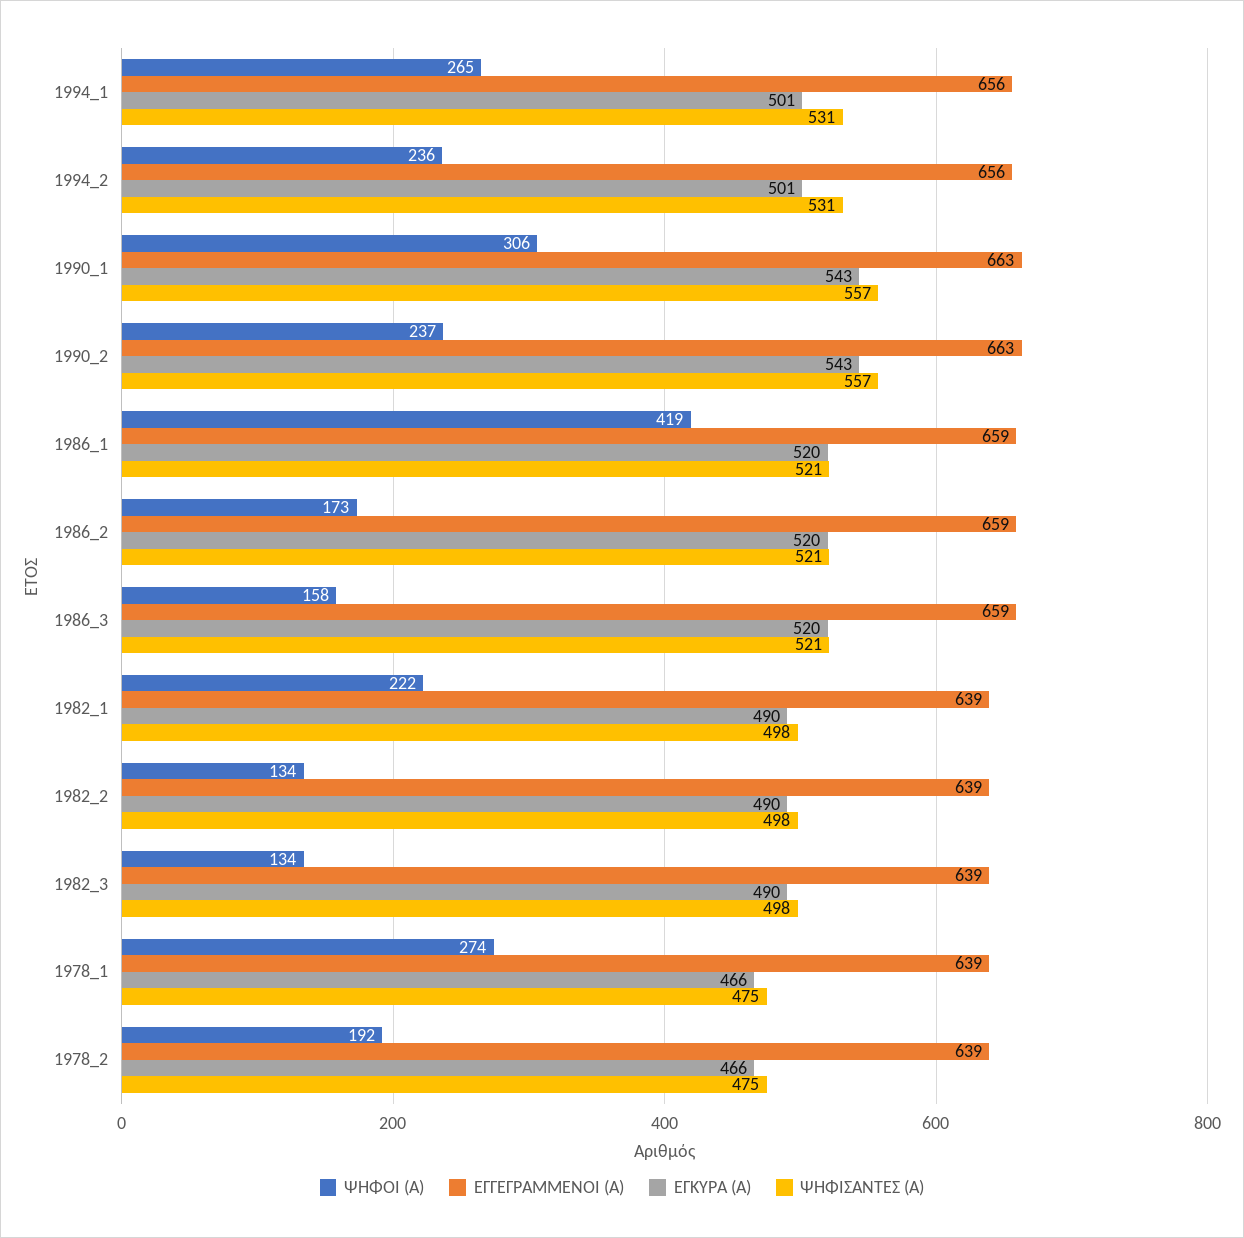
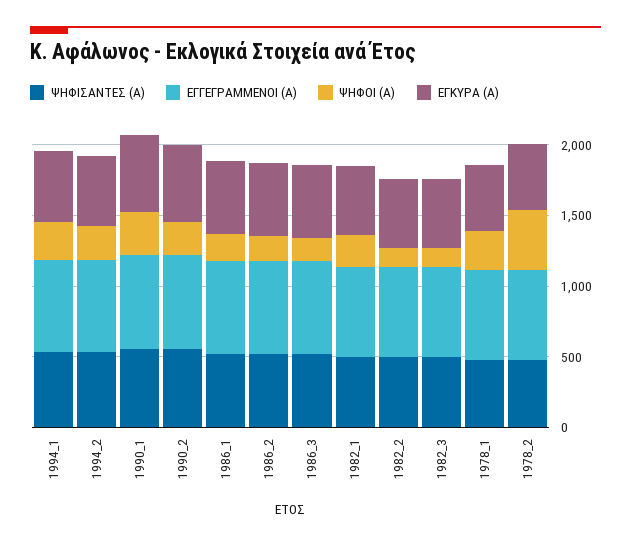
ΨΗΦΟΙ (Α), 1986_1: 419 -> 200
ΨΗΦΟΙ (Α), 1978_2: 192 -> 400

